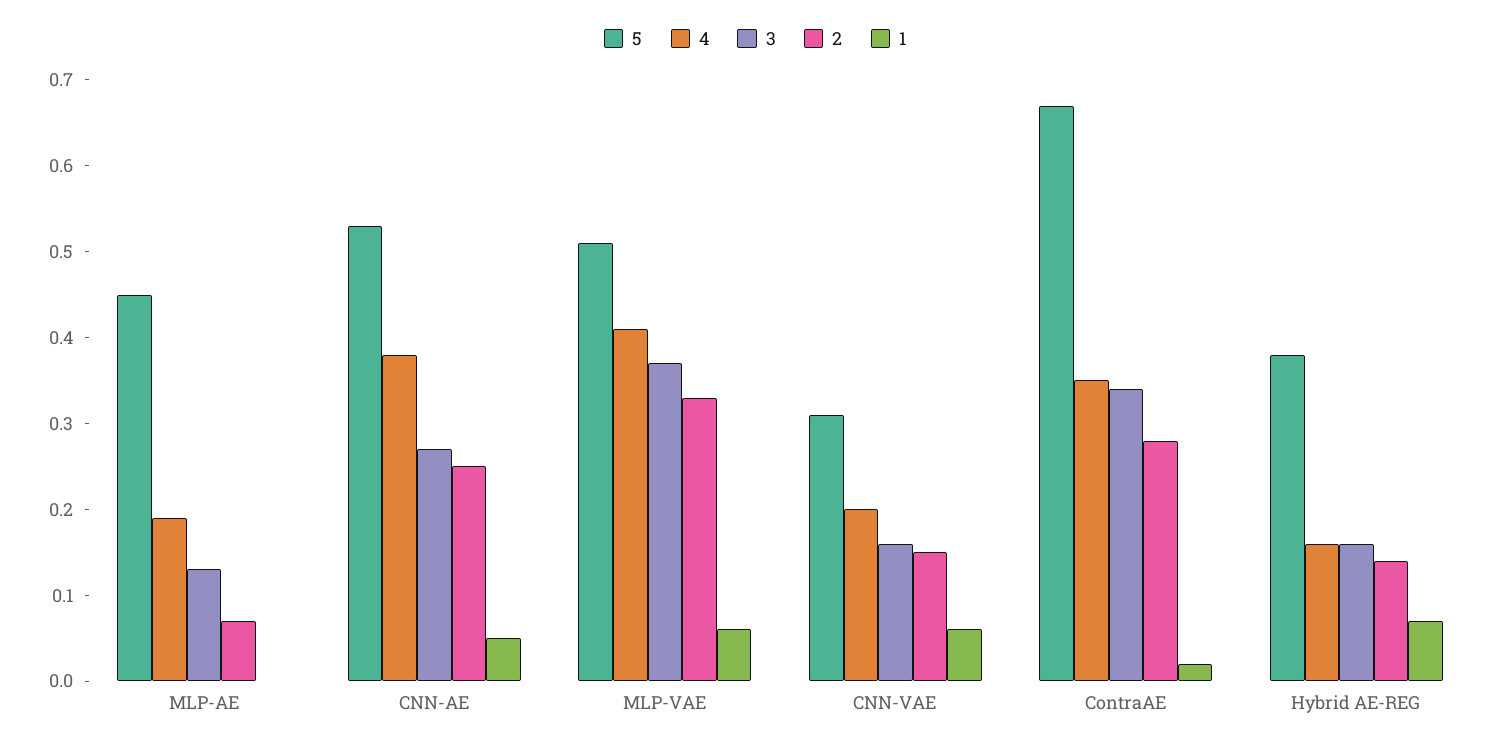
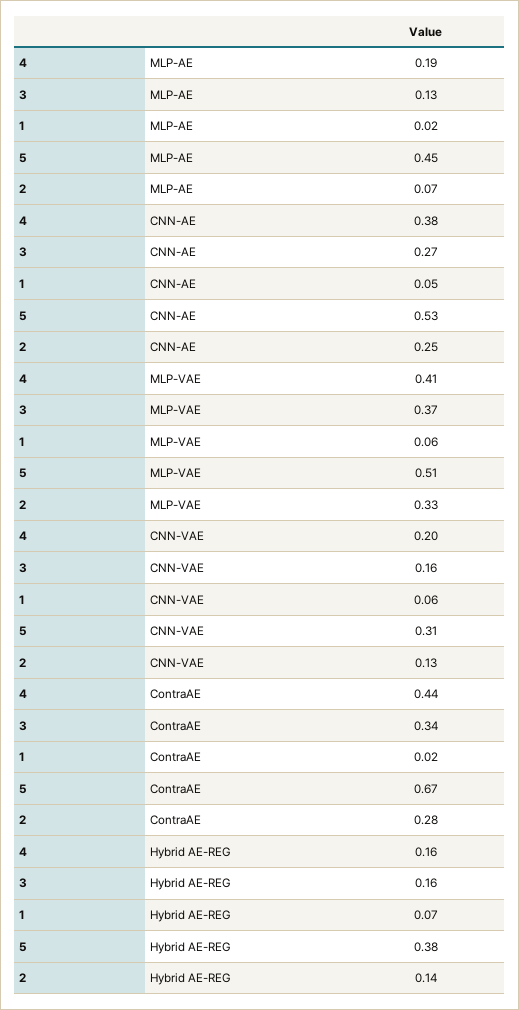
1, MLP-AE: 0 -> 0.02
2, CNN-VAE: 0.15 -> 0.13
4, ContraAE: 0.35 -> 0.44

